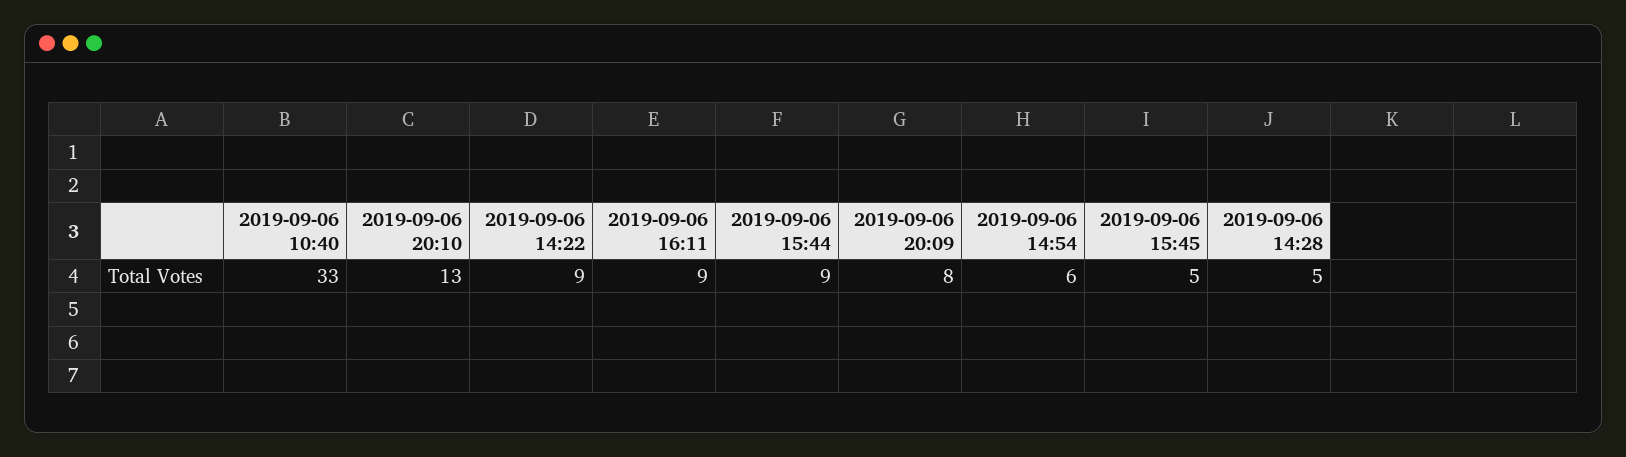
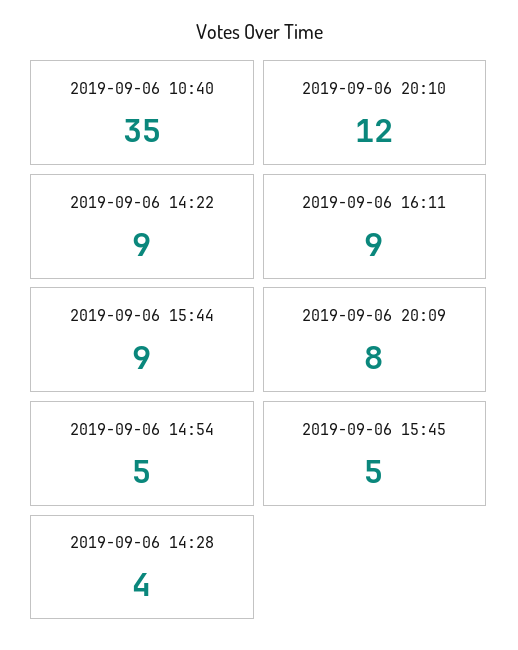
2019-09-06 10:40: 33 -> 35
2019-09-06 20:10: 13 -> 12
2019-09-06 14:54: 6 -> 5
2019-09-06 14:28: 5 -> 4

